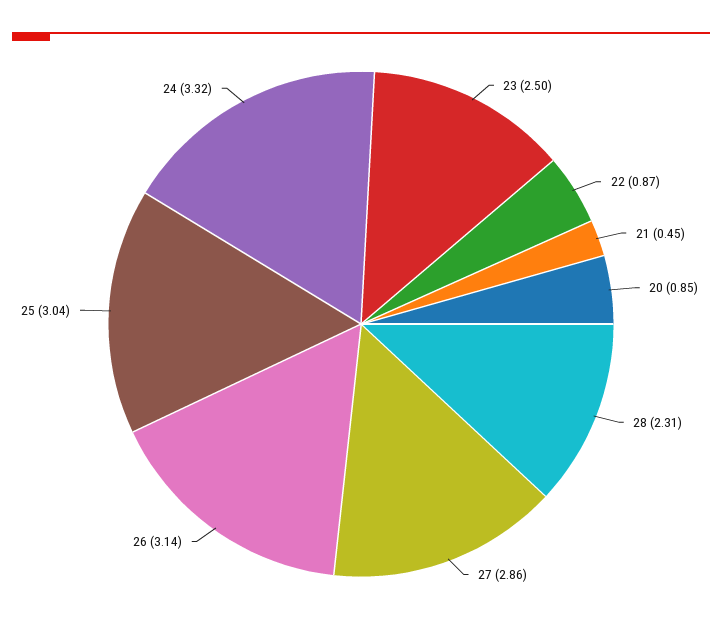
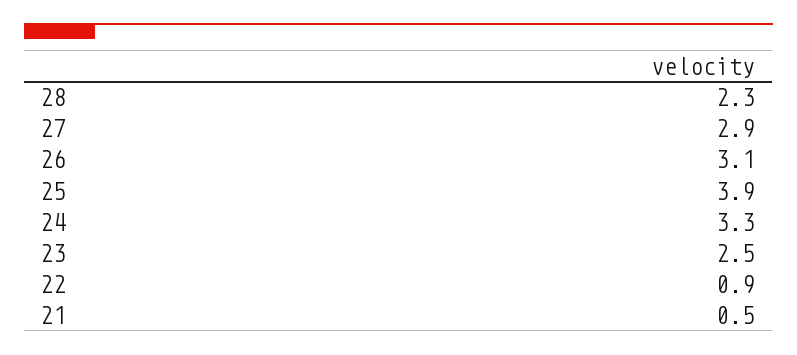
20: 0.85 -> none
25: 3.04 -> 3.9

